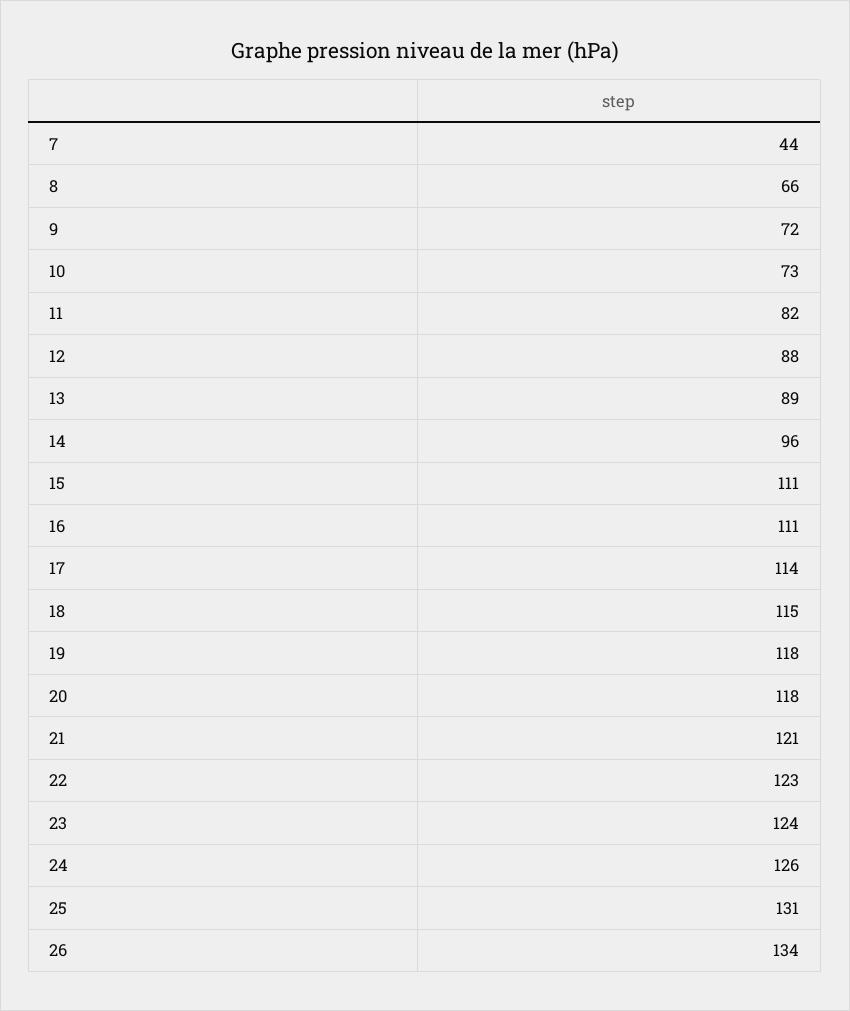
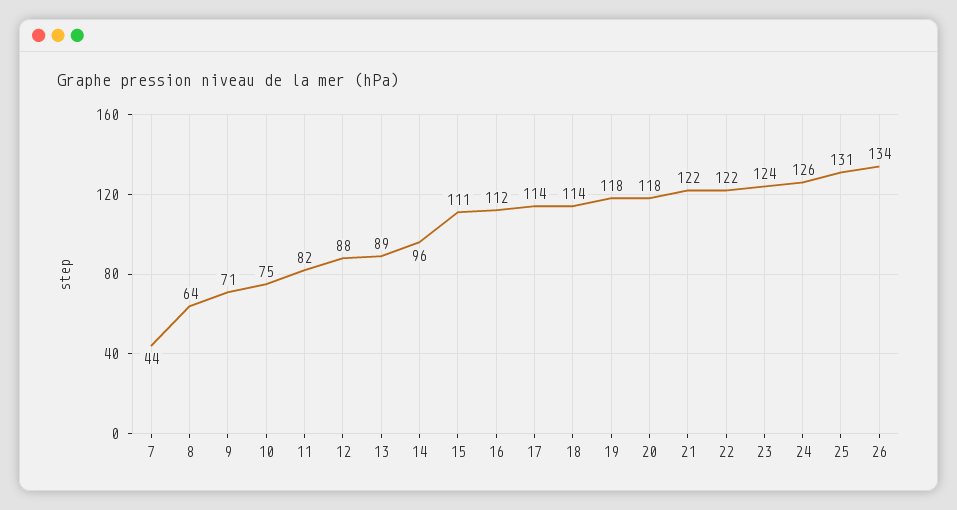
8: 66 -> 64
9: 72 -> 71
10: 73 -> 75
16: 111 -> 112
18: 115 -> 114
21: 121 -> 122
22: 123 -> 122

